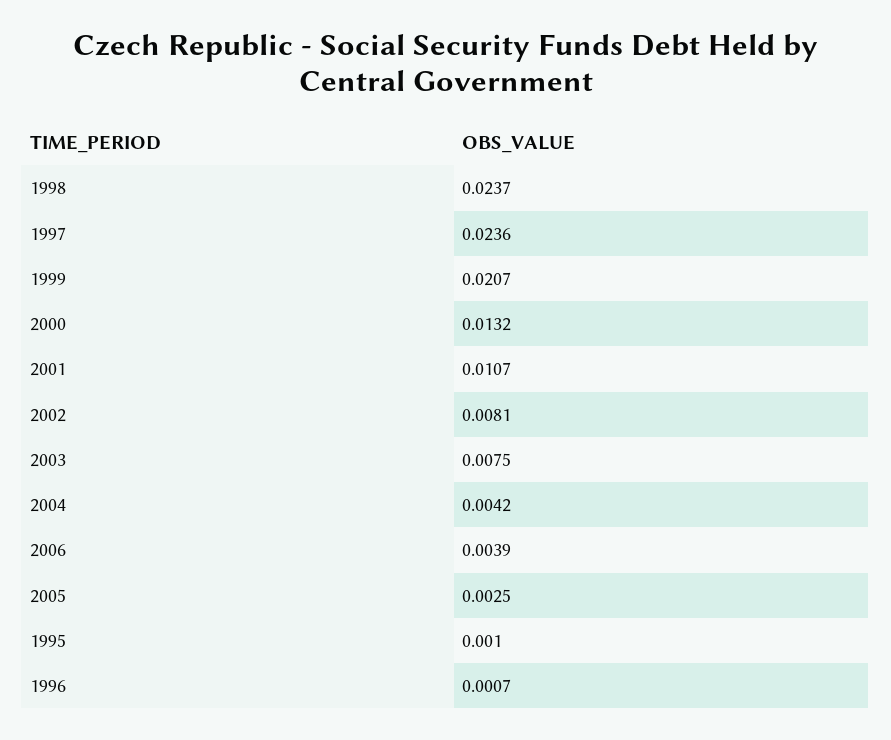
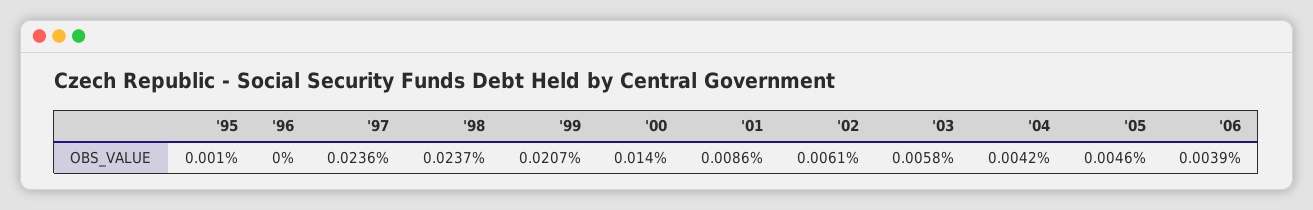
2000: 0.0132 -> 0.014
2001: 0.0107 -> 0.0086
2002: 0.0081 -> 0.0061
2003: 0.0075 -> 0.0058
2005: 0.0025 -> 0.0046
1996: 0.0007 -> 0

